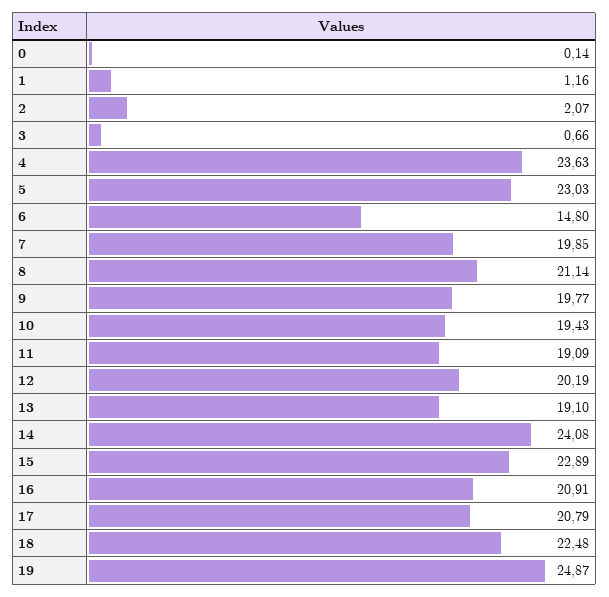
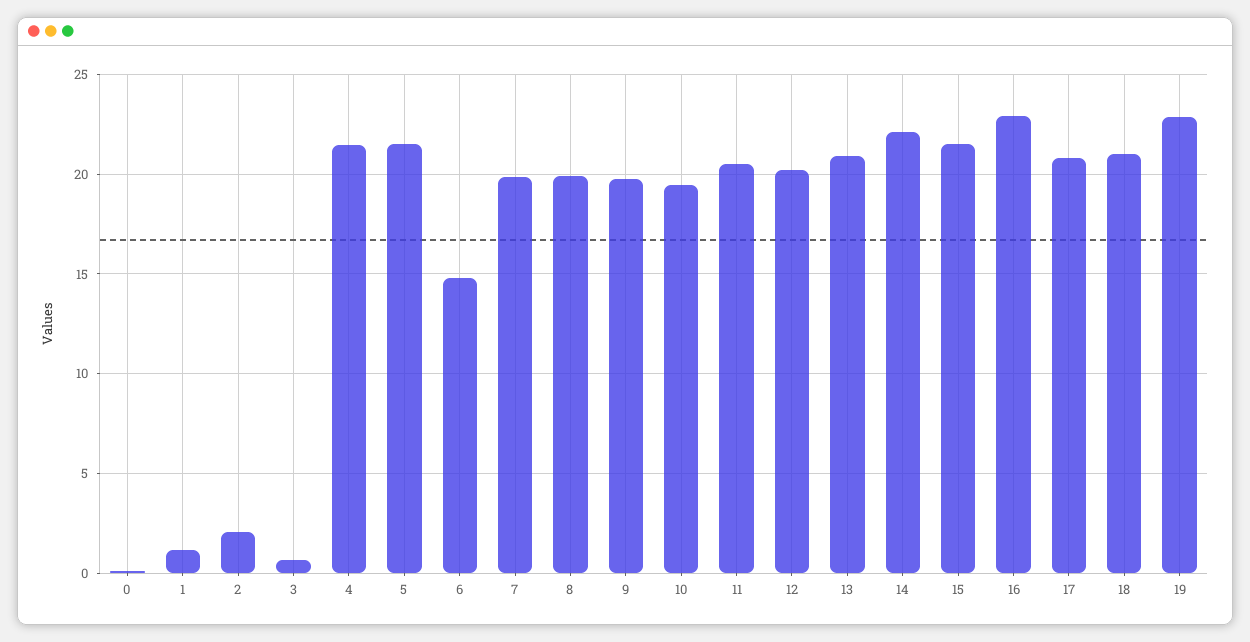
4: 23.63 -> 21.5
5: 23.03 -> 21.5
8: 21.14 -> 20
11: 19.09 -> 20.5
13: 19.1 -> 21
14: 24.08 -> 22
15: 22.89 -> 21.5
16: 20.91 -> 23
18: 22.48 -> 21
19: 24.87 -> 23

